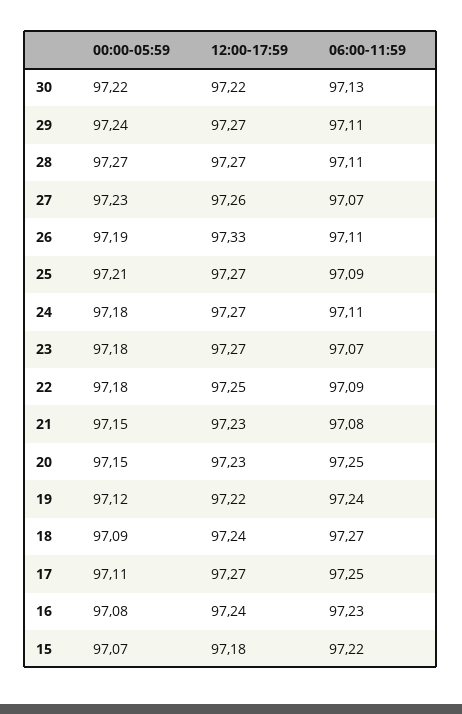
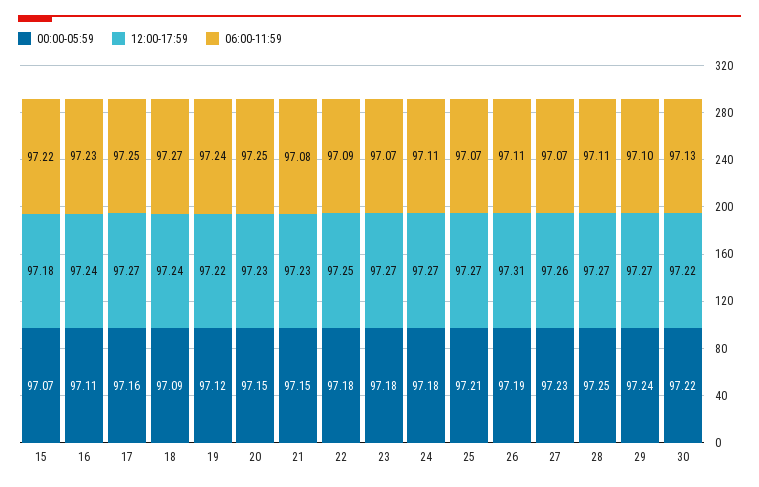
06:00-11:59, 29: 97.11 -> 97.1
00:00-05:59, 28: 97.27 -> 97.25
12:00-17:59, 26: 97.33 -> 97.31
06:00-11:59, 25: 97.09 -> 97.07
00:00-05:59, 17: 97.11 -> 97.16
00:00-05:59, 16: 97.08 -> 97.11

